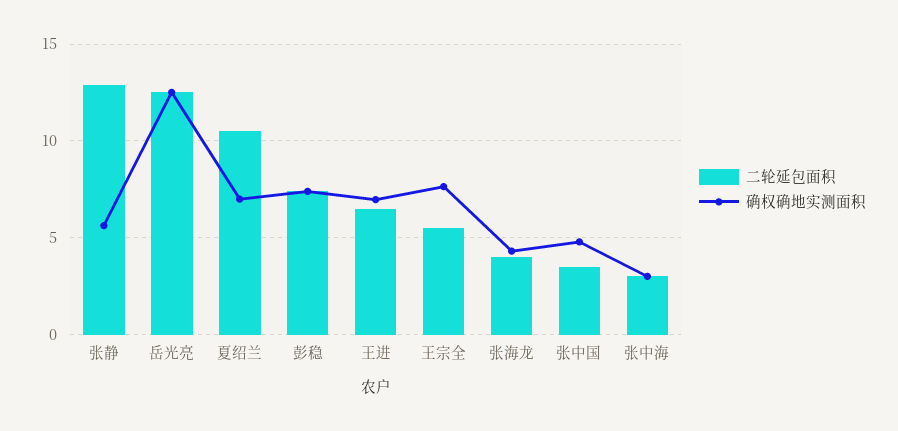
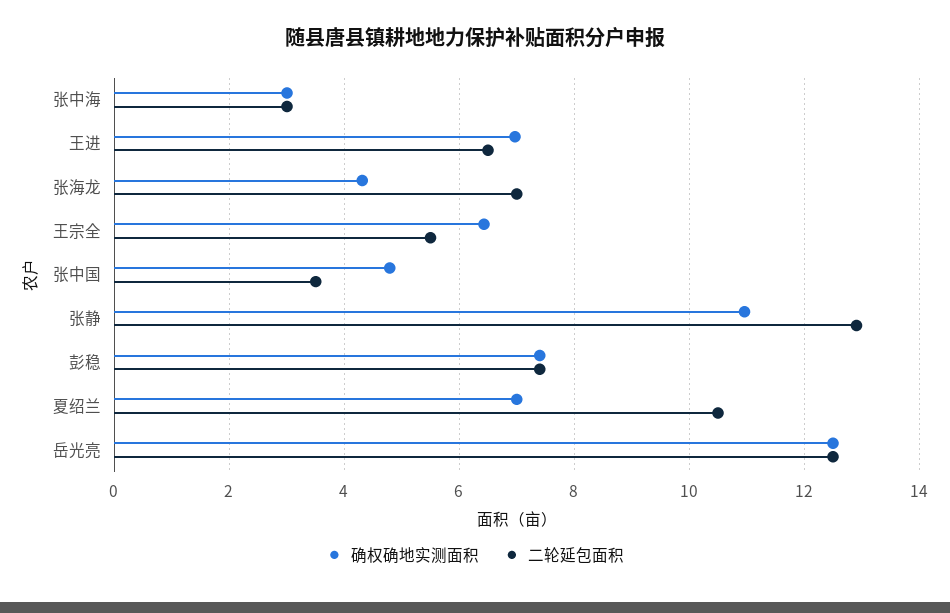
确权确地实测面积, 张静: 5.5 -> 11
确权确地实测面积, 王宗全: 7.5 -> 6.4
二轮延包面积, 张海龙: 4 -> 7

